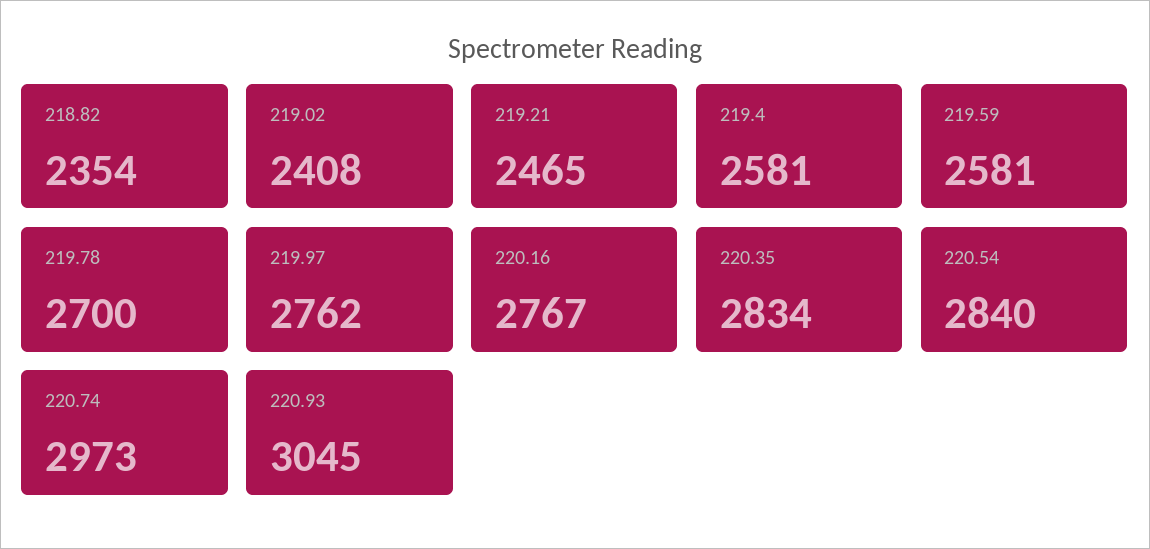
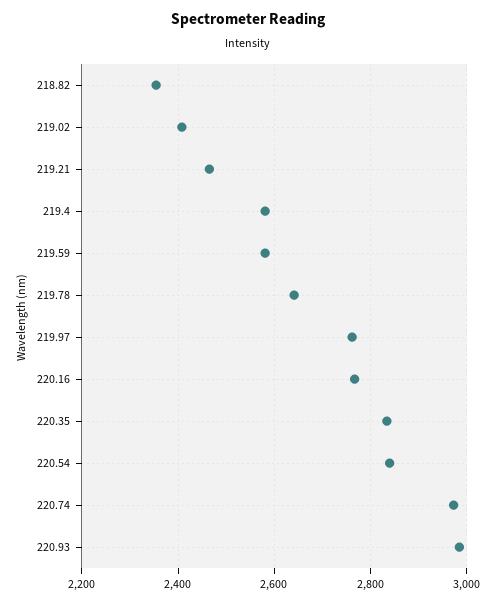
219.78: 2700 -> 2640
220.93: 3045 -> 2980

